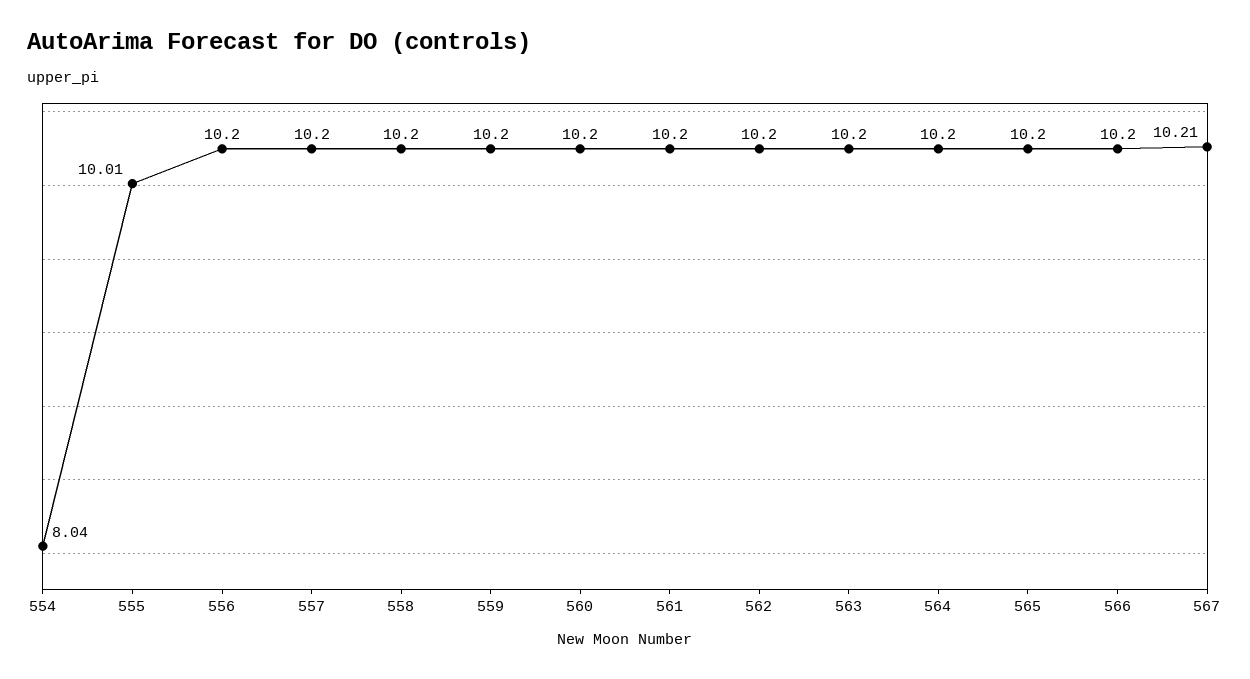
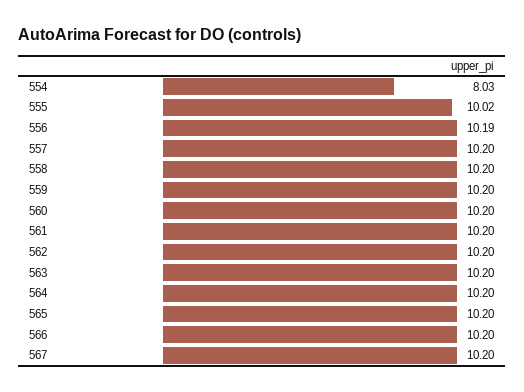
554: 8.04 -> 8.03
555: 10.01 -> 10.02
556: 10.2 -> 10.19
567: 10.21 -> 10.2

